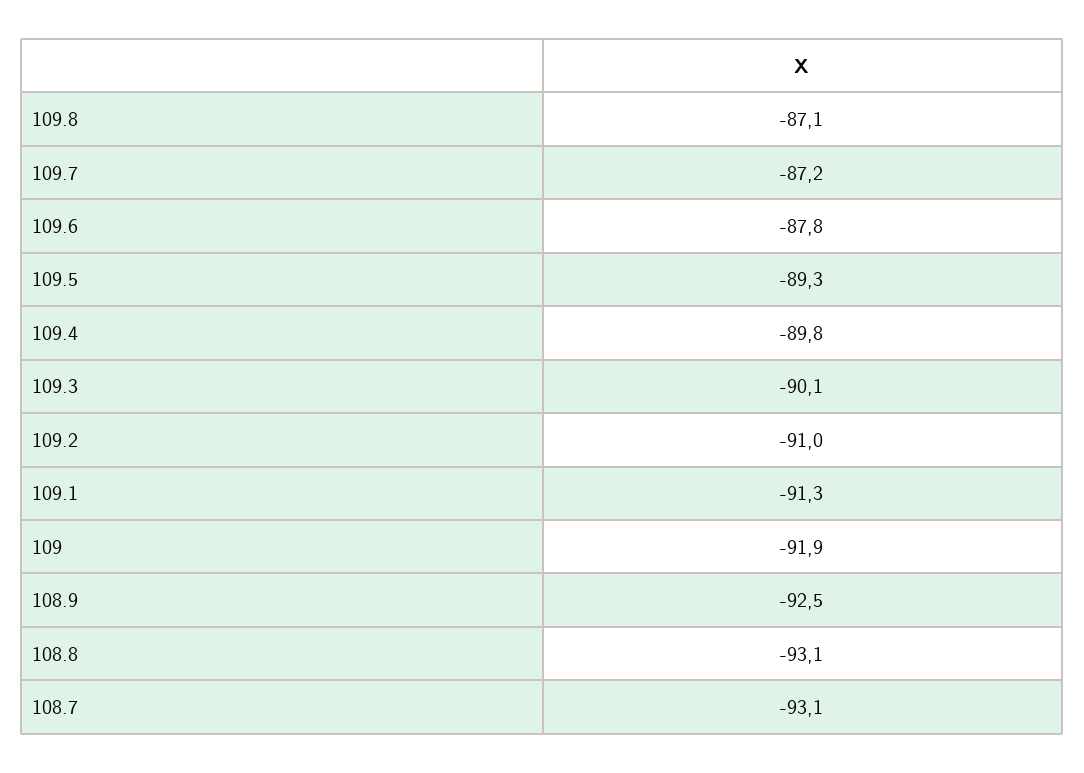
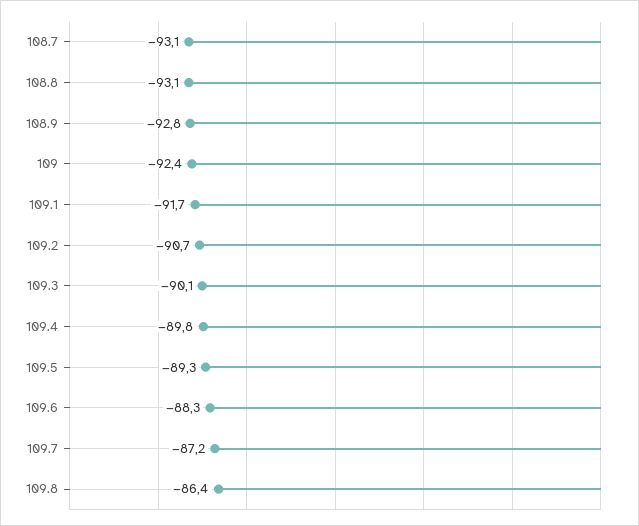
109.8: -87.1 -> -86.4
109.6: -87.8 -> -88.3
109.2: -91 -> -90.7
109.1: -91.3 -> -91.7
109: -91.9 -> -92.4
108.9: -92.5 -> -92.8

